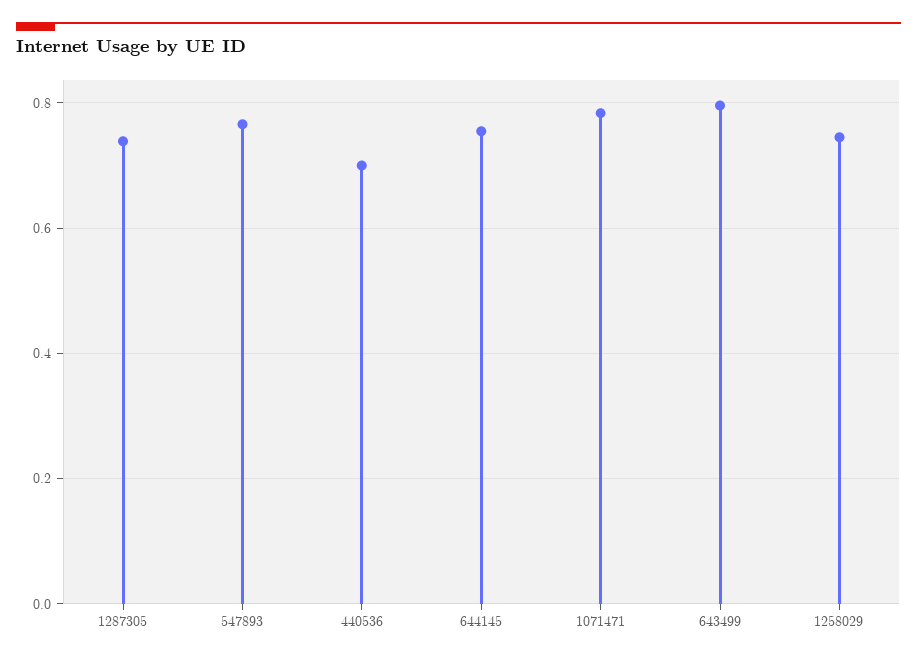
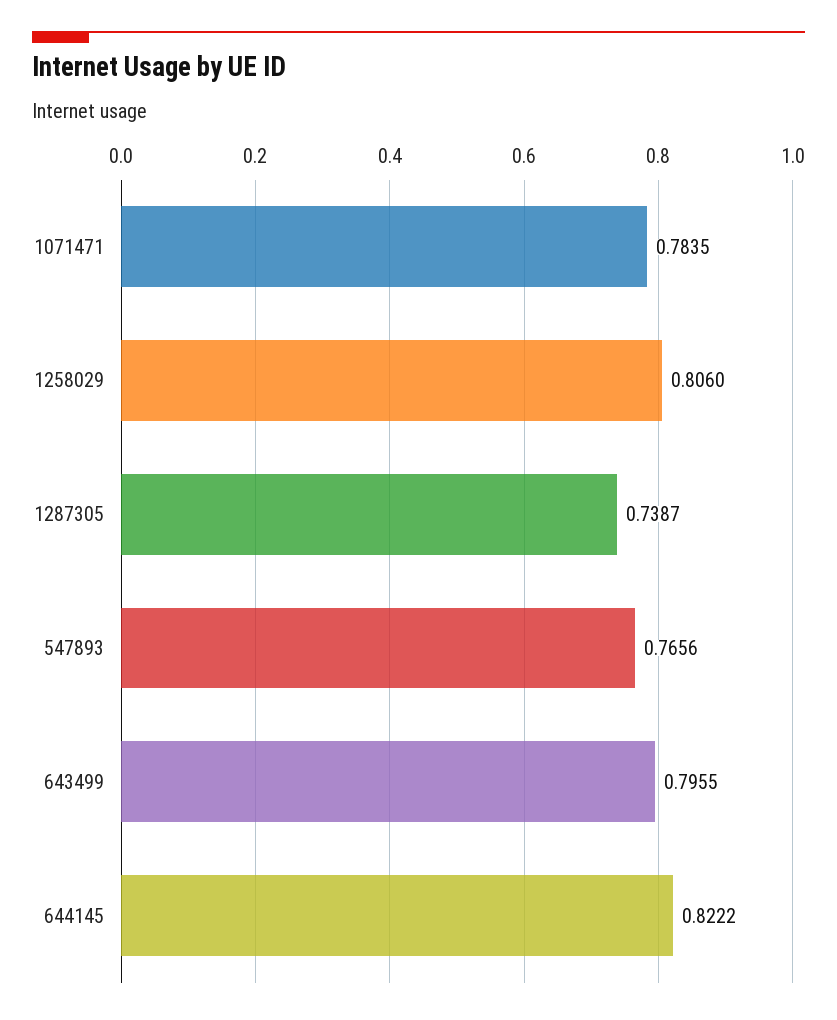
440536: 0.7 -> none
644145: 0.76 -> 0.8222
1258029: 0.74 -> 0.806

